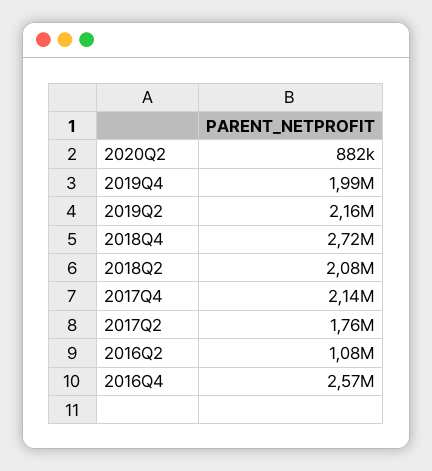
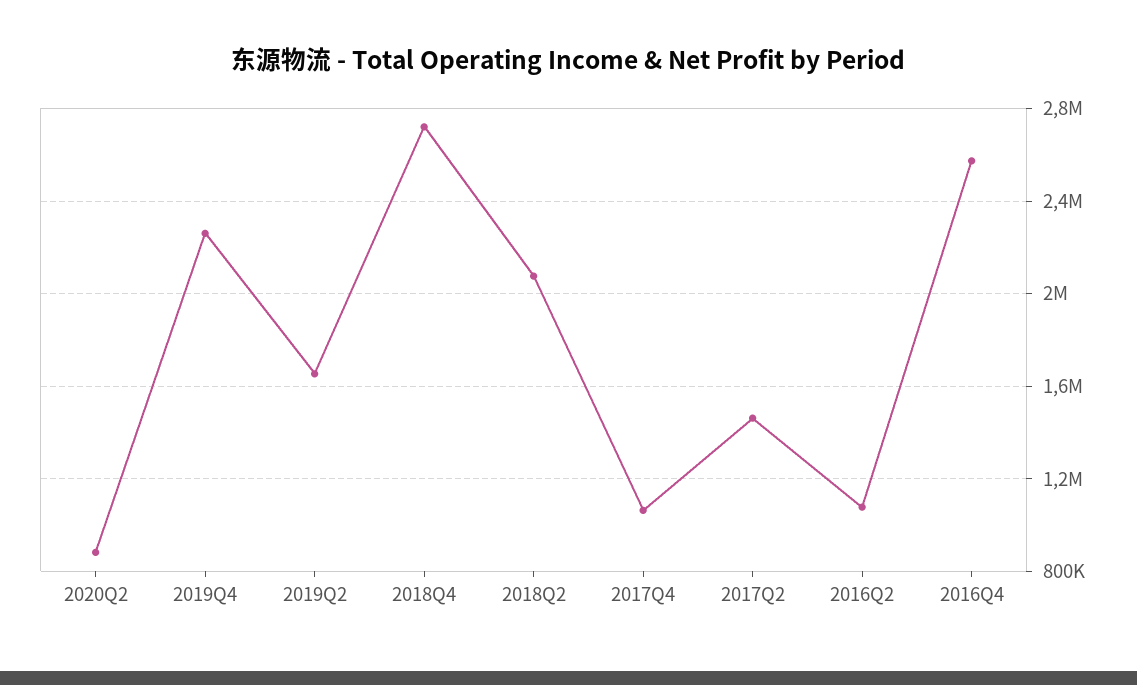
2019Q4: 1990000 -> 2250000
2019Q2: 2160000 -> 1650000
2017Q4: 2140000 -> 1050000
2017Q2: 1760000 -> 1450000

